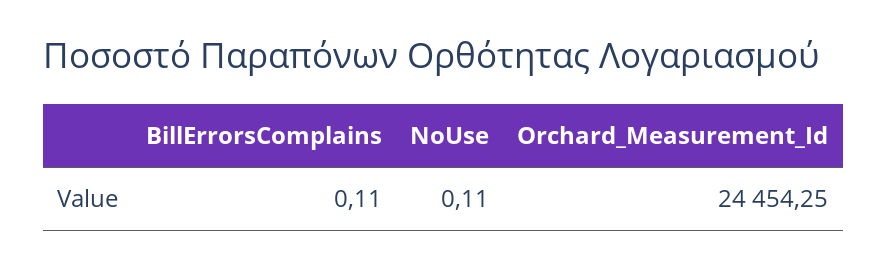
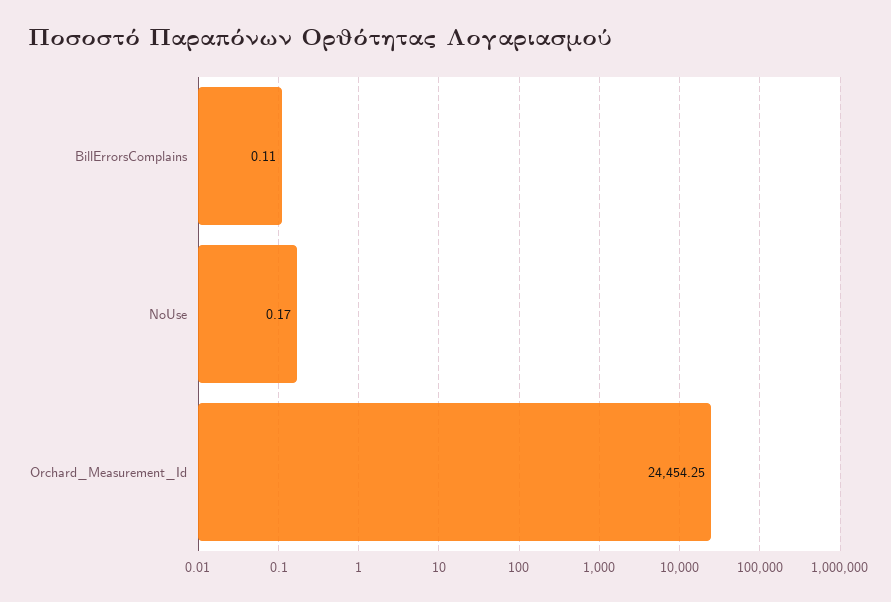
NoUse: 0.11 -> 0.17

